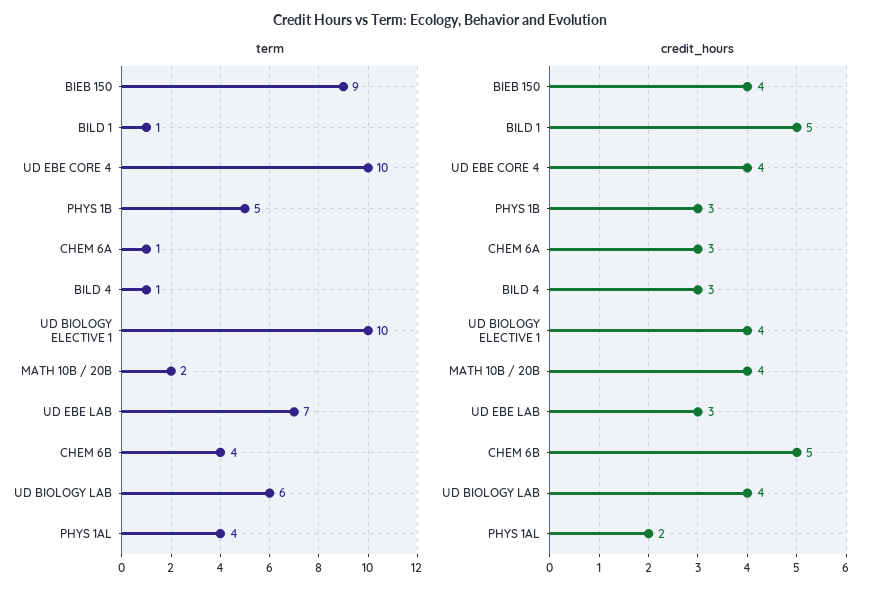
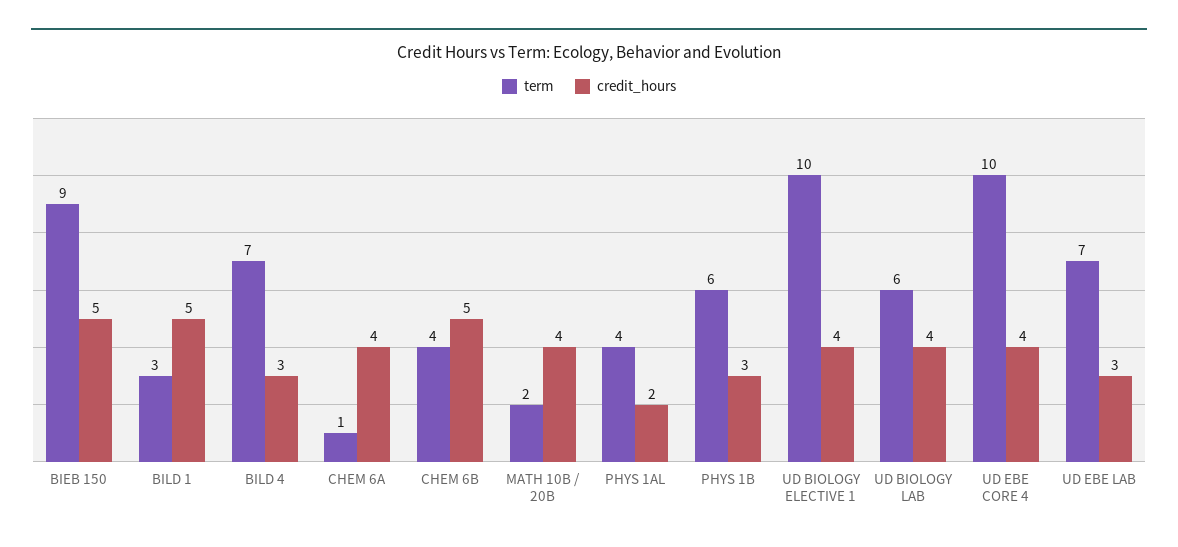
term, BILD 1: 1 -> 3
term, PHYS 1B: 5 -> 6
term, BILD 4: 1 -> 7
credit_hours, BIEB 150: 4 -> 5
credit_hours, CHEM 6A: 3 -> 4

